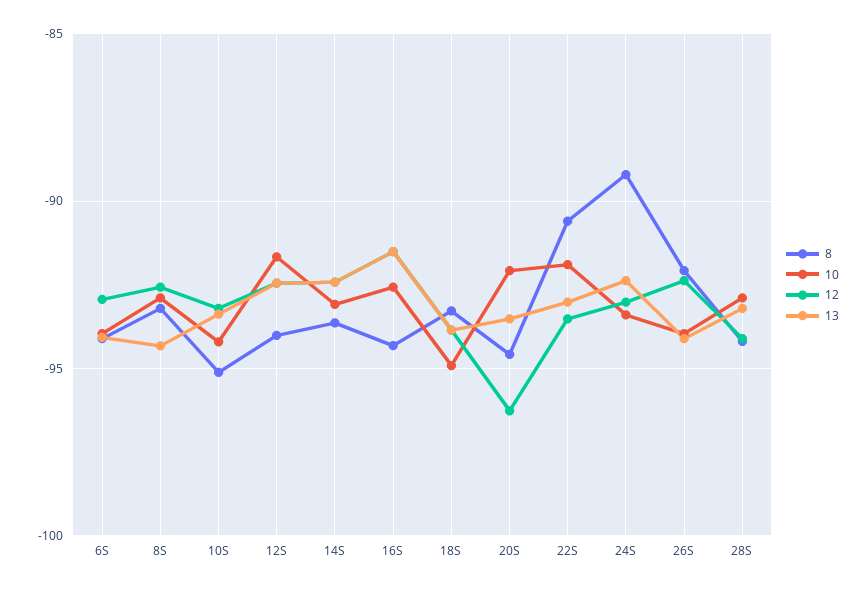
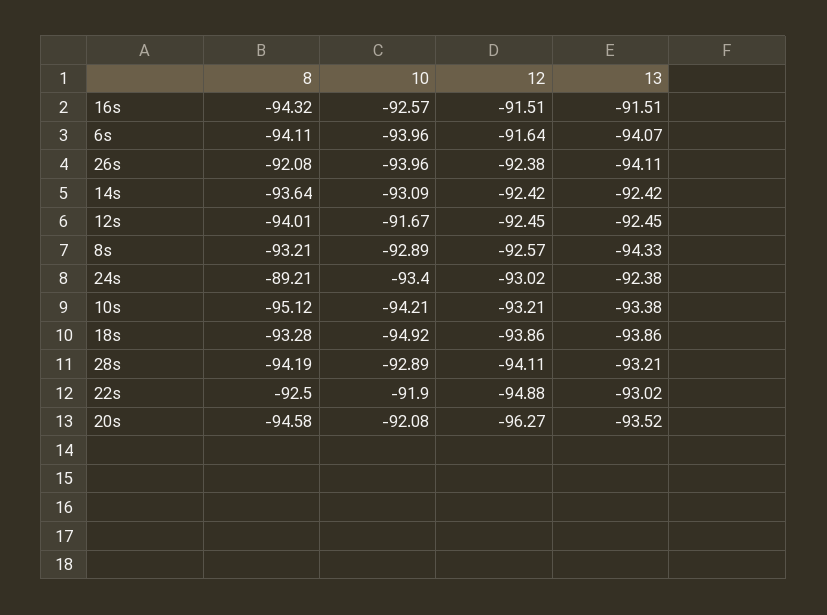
12, 6S: -93 -> -91.64
8, 22S: -90.5 -> -92.5
12, 22S: -93.5 -> -94.88

